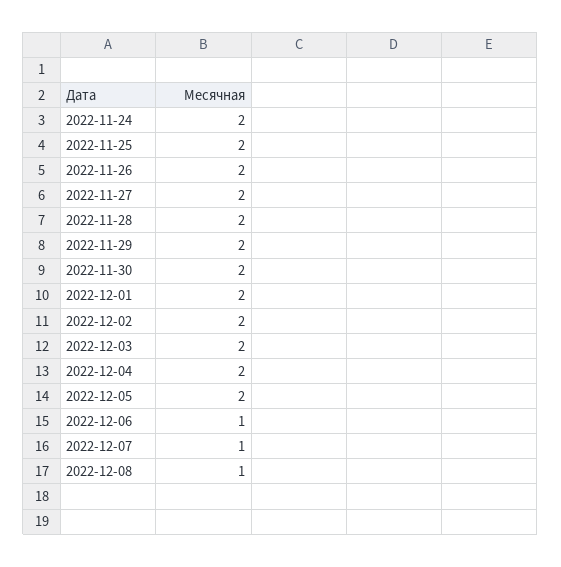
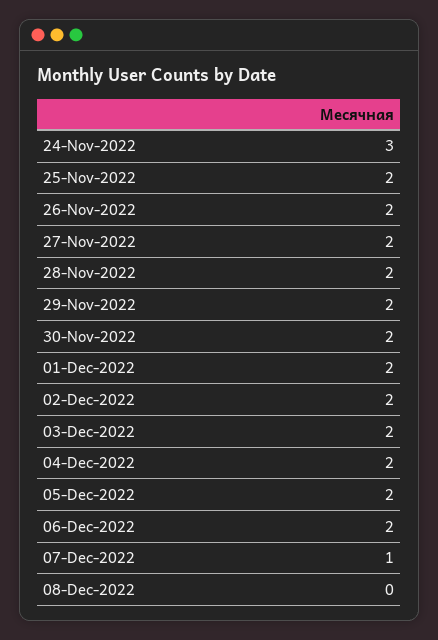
2022-11-24: 2 -> 3
2022-12-06: 1 -> 2
2022-12-08: 1 -> 0

